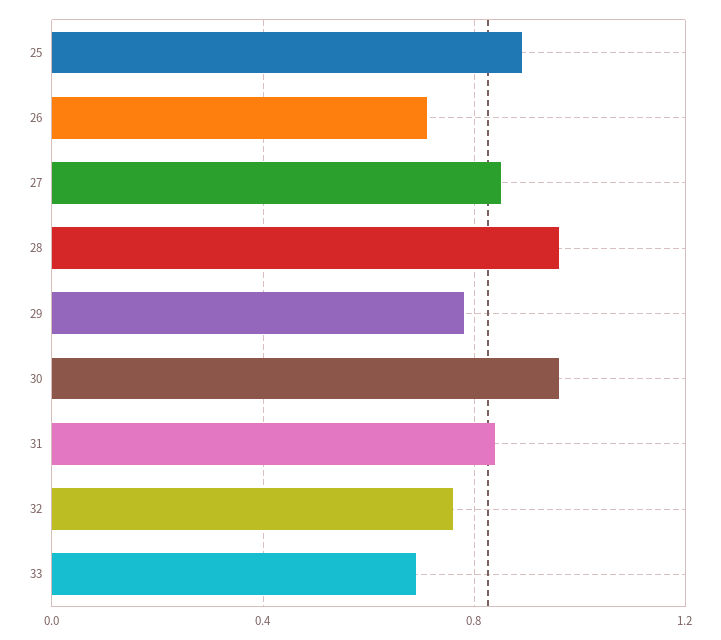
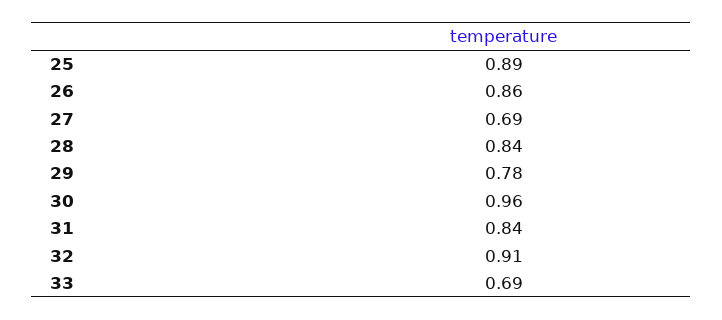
26: 0.7 -> 0.86
27: 0.85 -> 0.69
28: 0.95 -> 0.84
32: 0.75 -> 0.91

